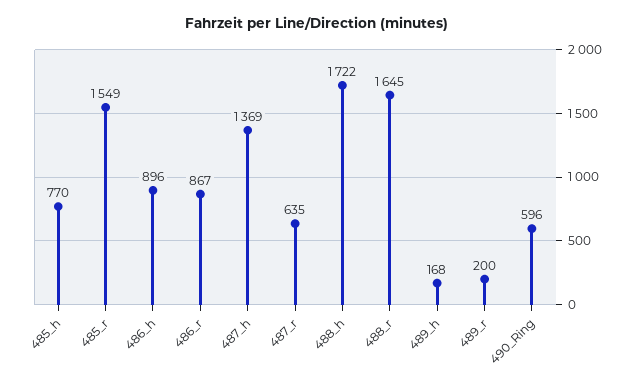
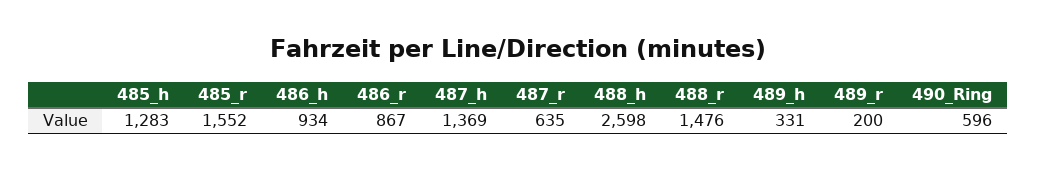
485_h: 770 -> 1283
485_r: 1549 -> 1552
486_h: 896 -> 934
488_h: 1722 -> 2598
488_r: 1645 -> 1476
489_h: 168 -> 331

